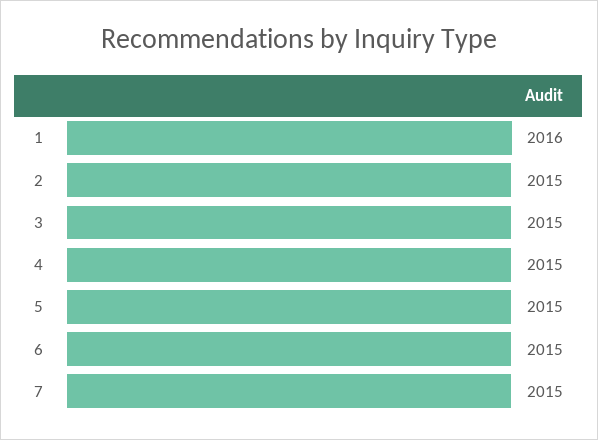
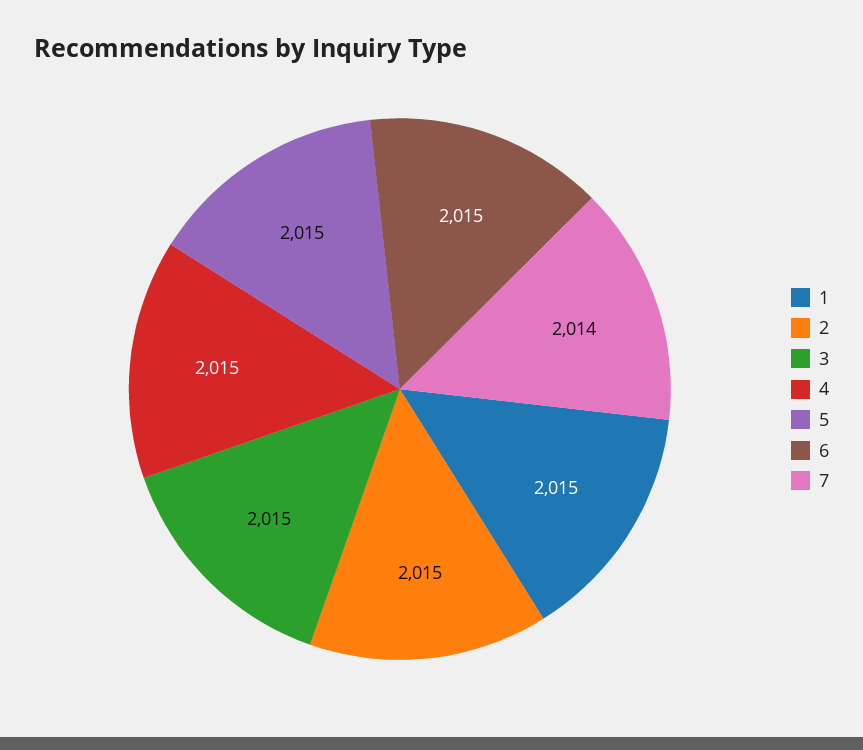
1: 2016 -> 2015
7: 2015 -> 2014

